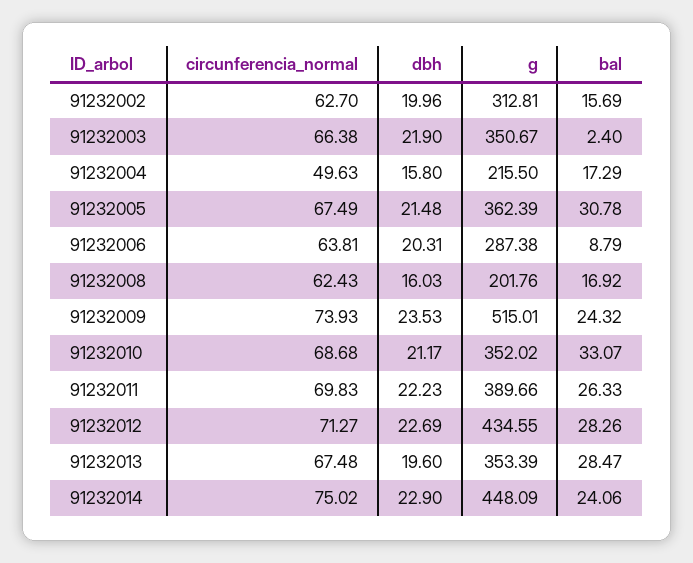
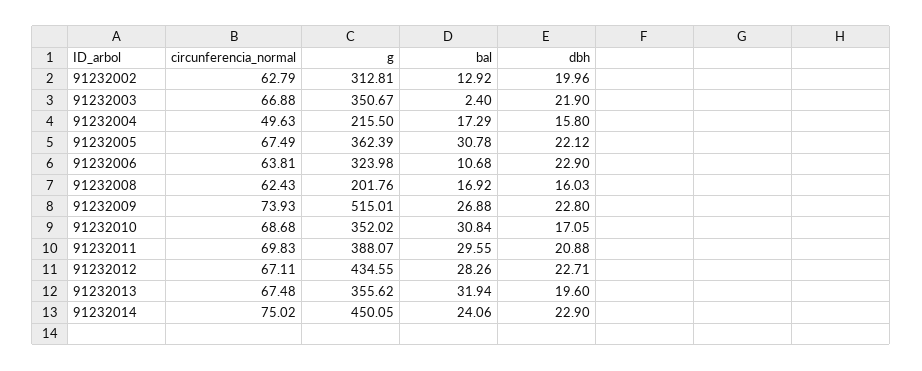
circunferencia_normal, 91232002: 62.7 -> 62.79
bal, 91232002: 15.69 -> 12.92
circunferencia_normal, 91232003: 66.38 -> 66.88
dbh, 91232005: 21.48 -> 22.12
dbh, 91232006: 20.31 -> 22.9
g, 91232006: 287.38 -> 323.98
bal, 91232006: 8.79 -> 10.68
dbh, 91232009: 23.53 -> 22.8
bal, 91232009: 24.32 -> 26.88
dbh, 91232010: 21.17 -> 17.05
bal, 91232010: 33.07 -> 30.84
dbh, 91232011: 22.23 -> 20.88
g, 91232011: 389.66 -> 388.07
bal, 91232011: 26.33 -> 29.55
circunferencia_normal, 91232012: 71.27 -> 67.11
dbh, 91232012: 22.69 -> 22.71
g, 91232013: 353.39 -> 355.62
bal, 91232013: 28.47 -> 31.94
g, 91232014: 448.09 -> 450.05

